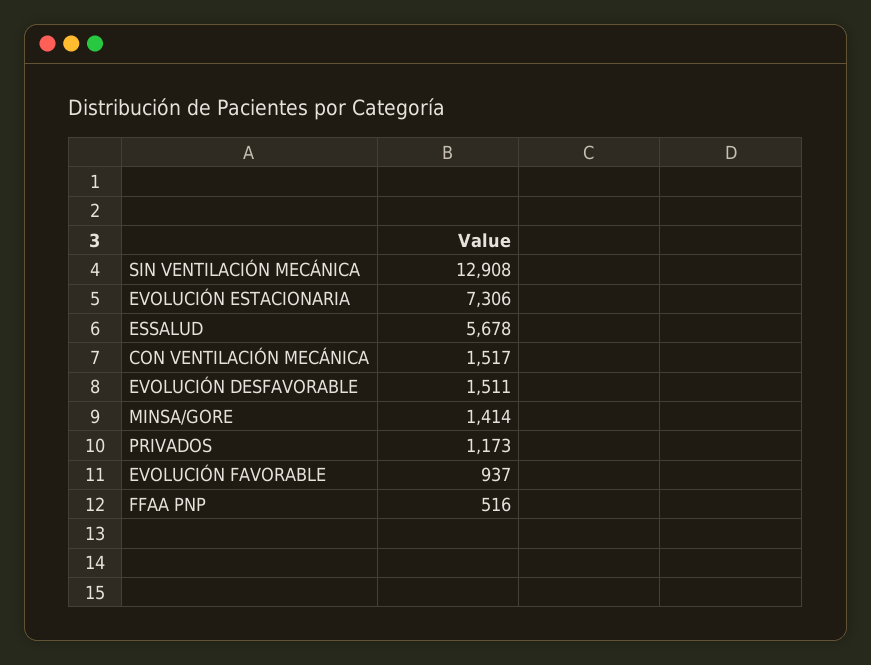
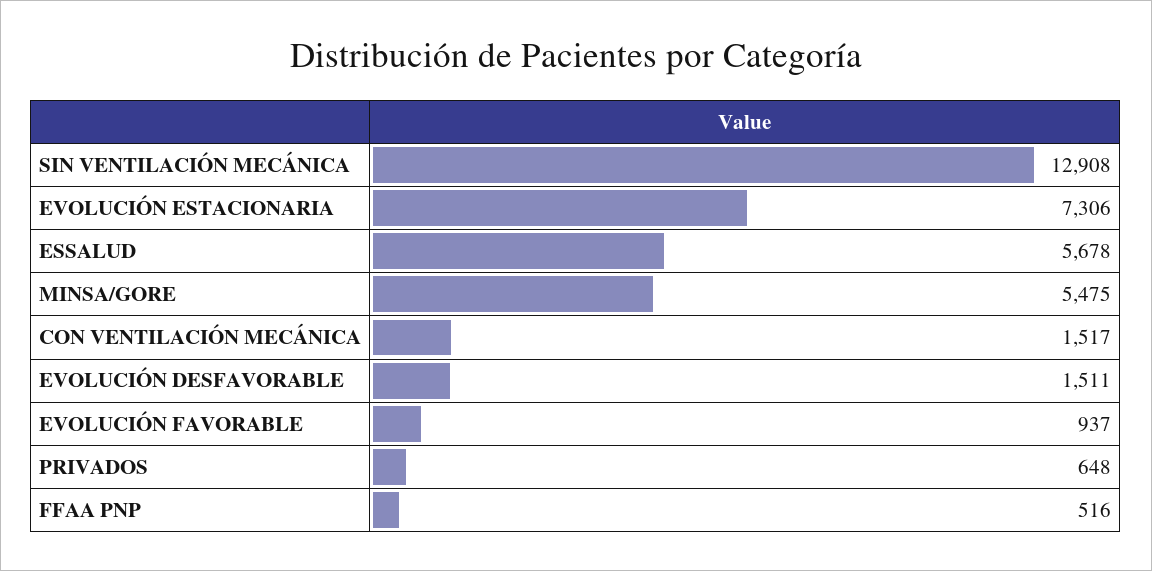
MINSA/GORE: 1414 -> 5475
PRIVADOS: 1173 -> 648

